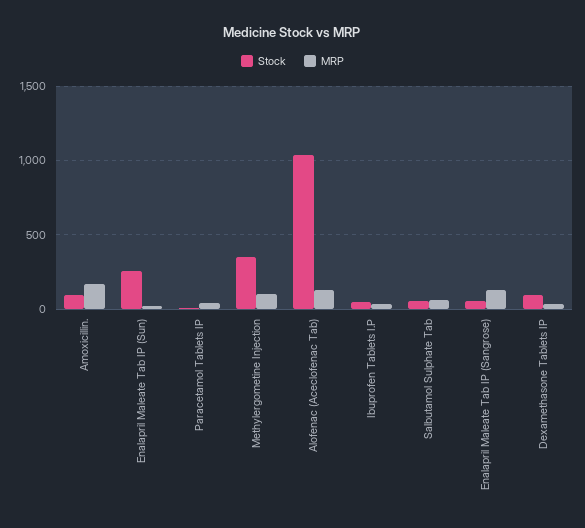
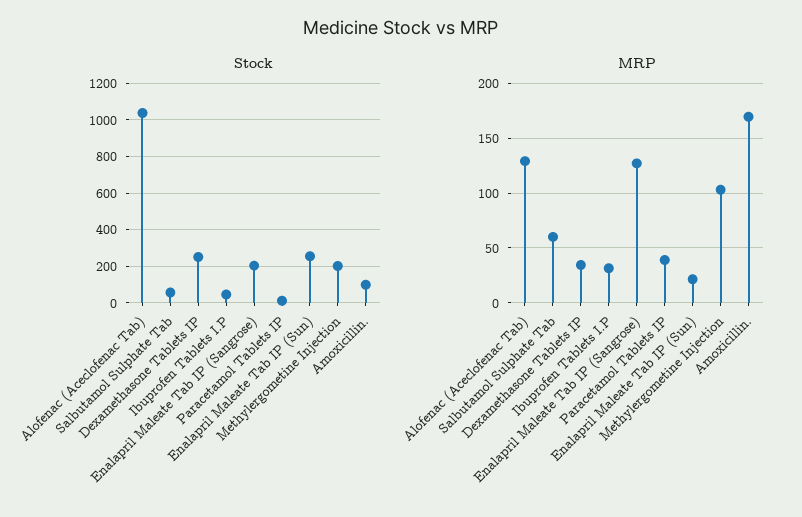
Stock, Methylergometine Injection: 350 -> 200
Stock, Enalapril Maleate Tab IP (Sangrose): 50 -> 200
Stock, Dexamethasone Tablets IP: 100 -> 250

